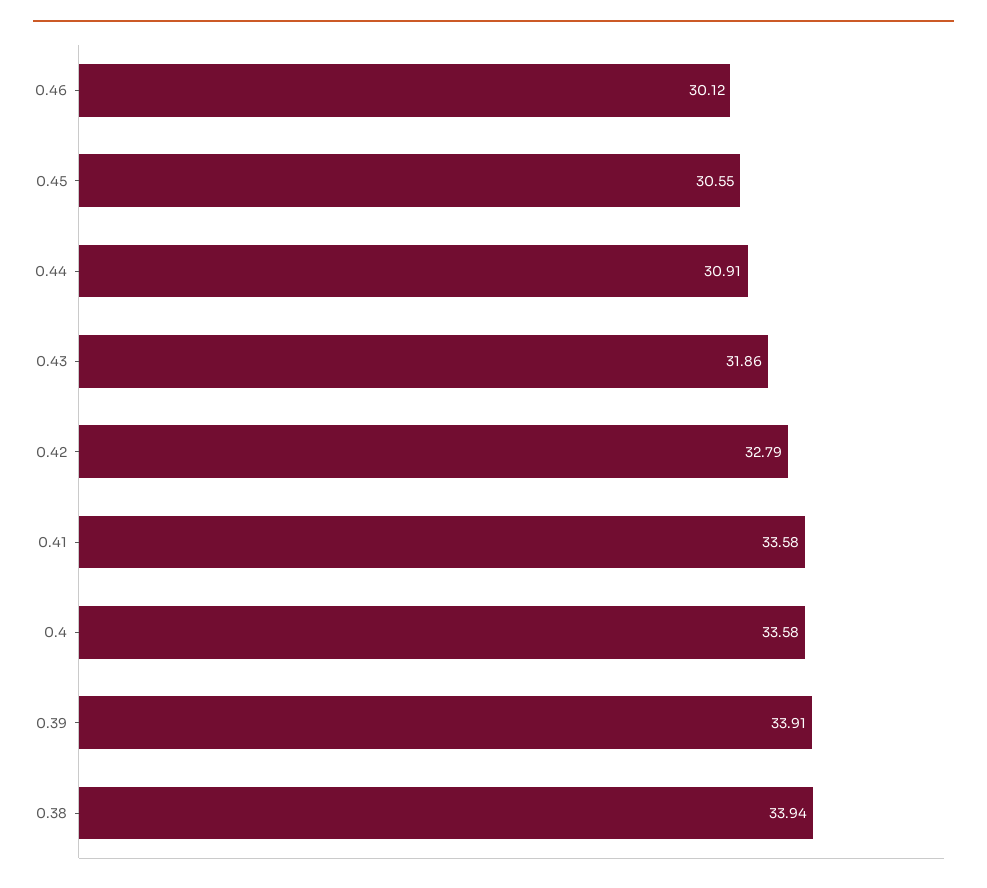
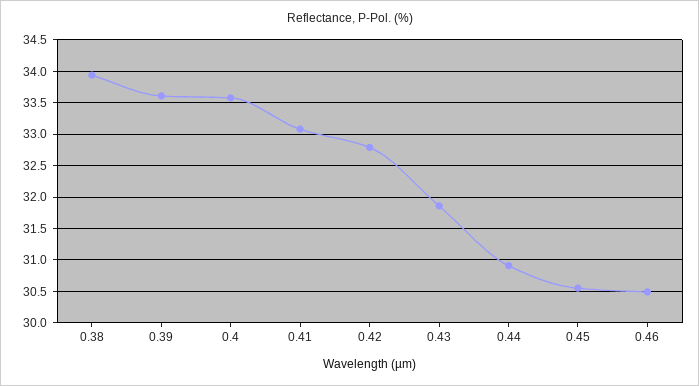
0.46: 30.12 -> 30.5
0.41: 33.58 -> 33.1
0.39: 33.91 -> 33.6

